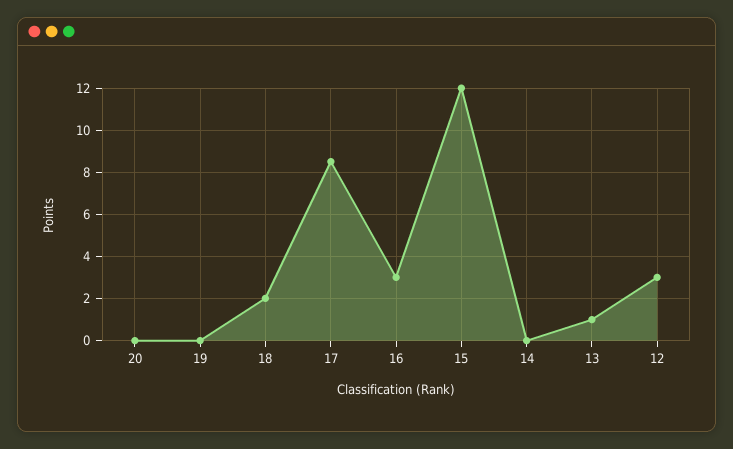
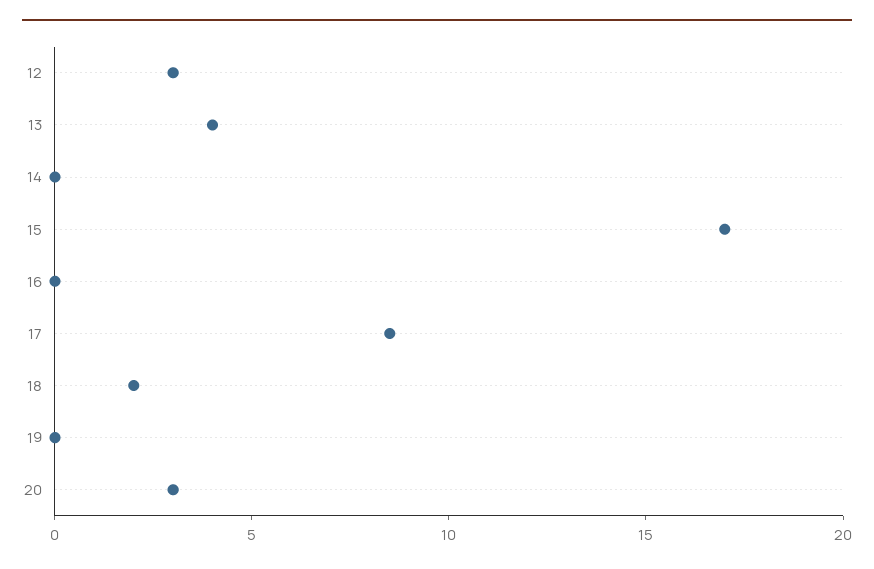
20: 0 -> 3
16: 3 -> 0
15: 12 -> 17
13: 1 -> 4

